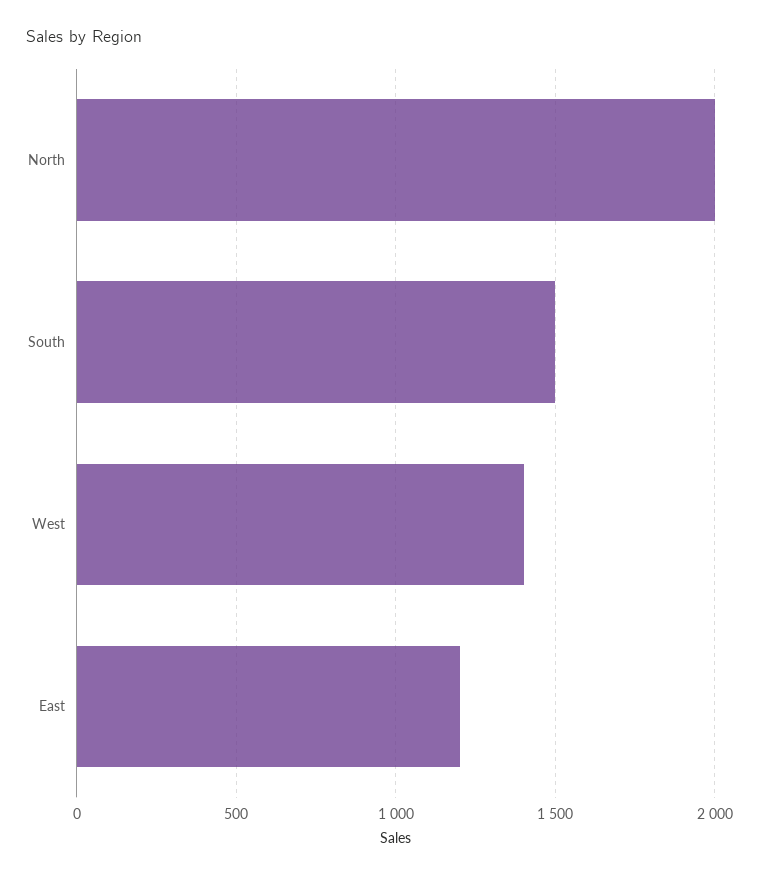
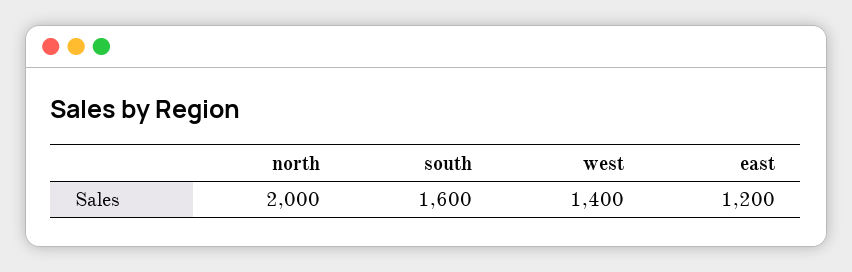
South: 1500 -> 1600

